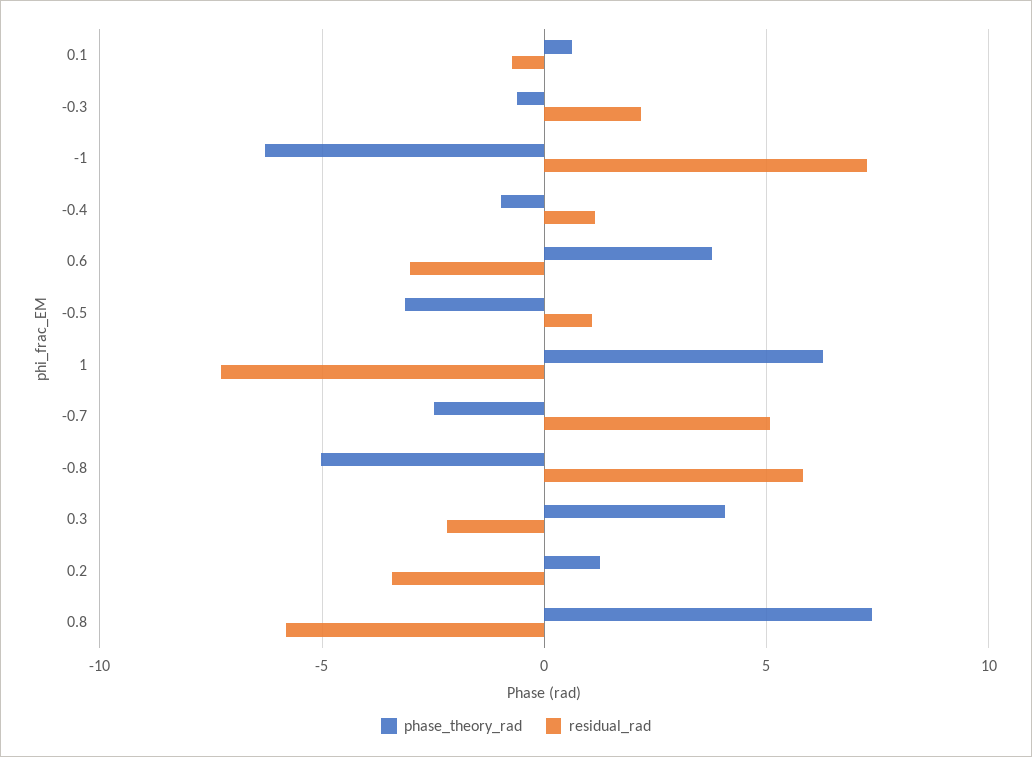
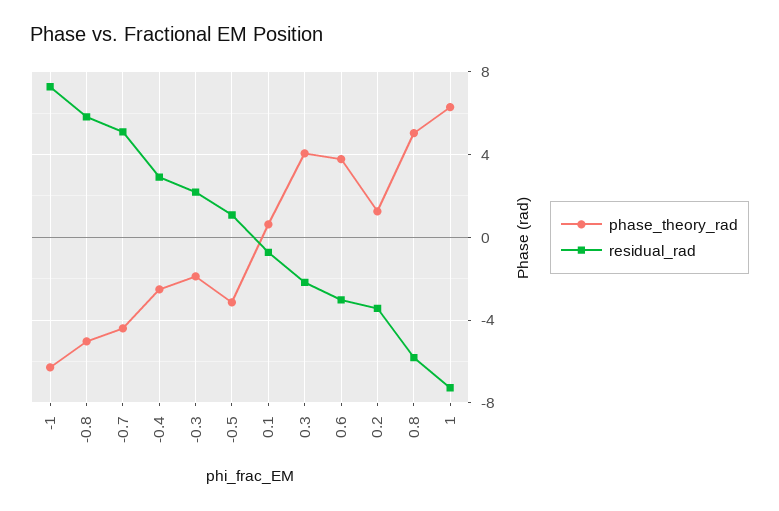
phase_theory_rad, -0.3: -0.5 -> -2
phase_theory_rad, -0.4: -1 -> -2.5
residual_rad, -0.4: 1 -> 3
phase_theory_rad, -0.7: -2.5 -> -4.5
phase_theory_rad, 0.8: 7.5 -> 5

